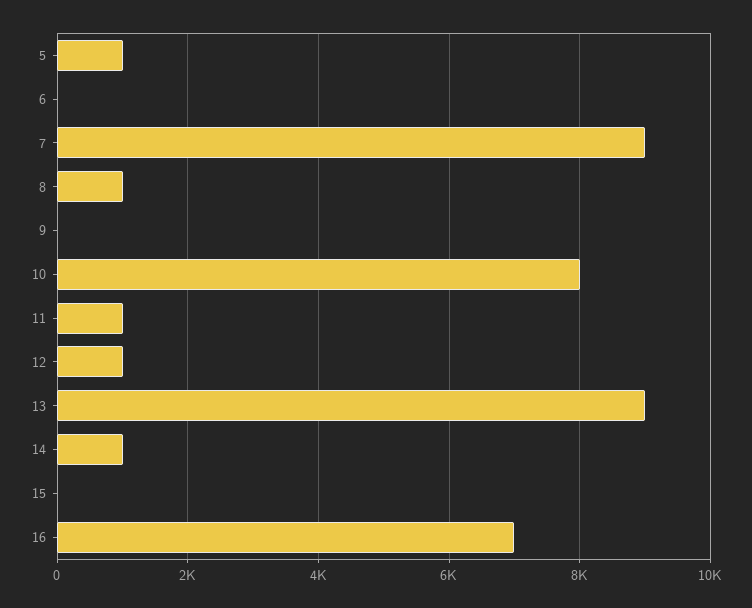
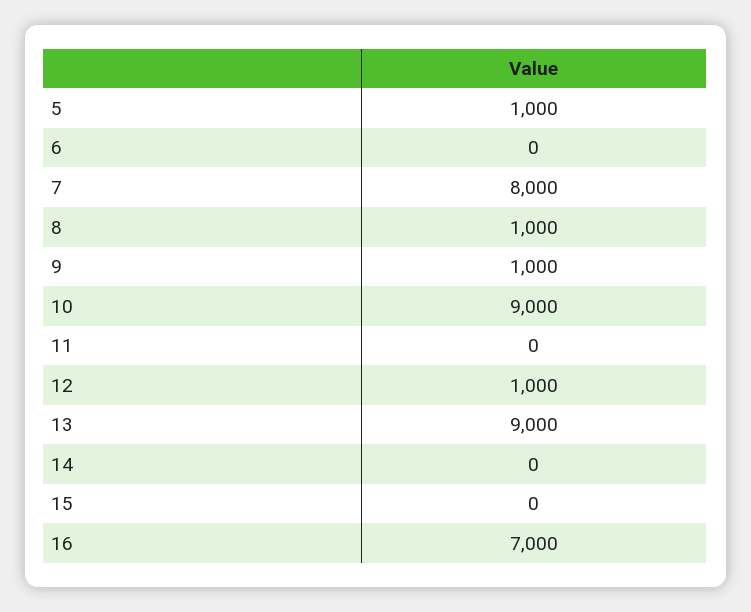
7: 9000 -> 8000
9: 0 -> 1000
10: 8000 -> 9000
11: 1000 -> 0
14: 1000 -> 0

